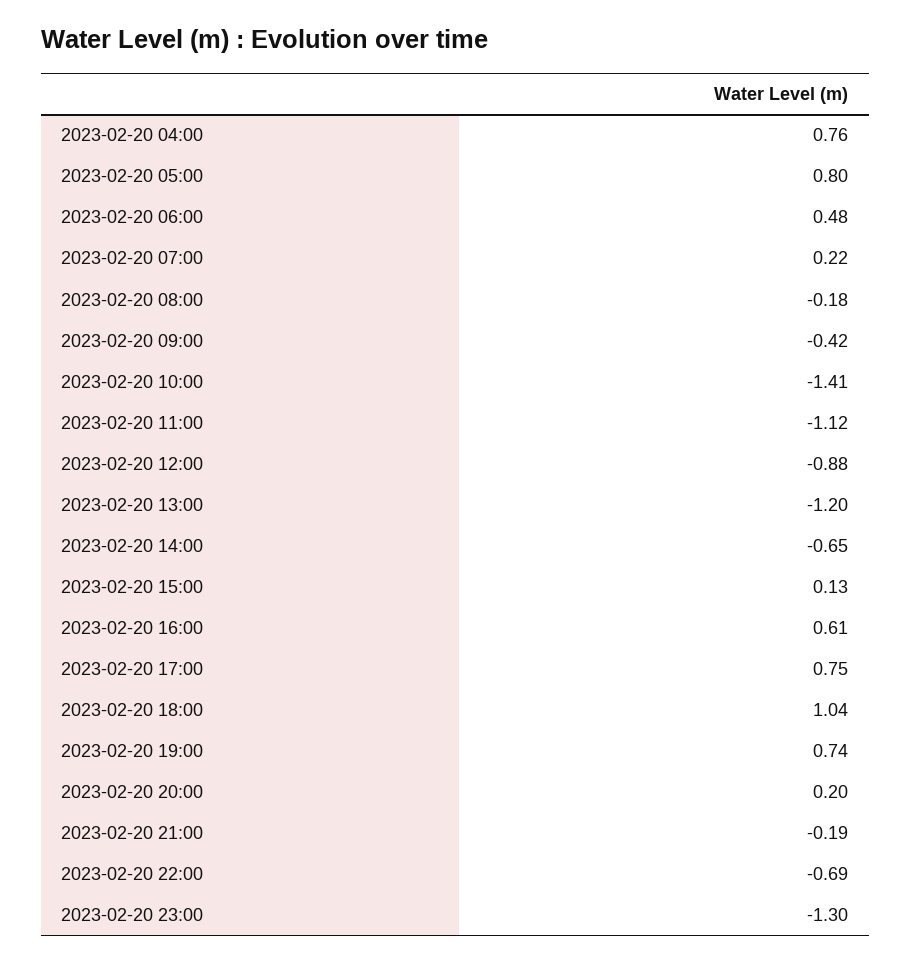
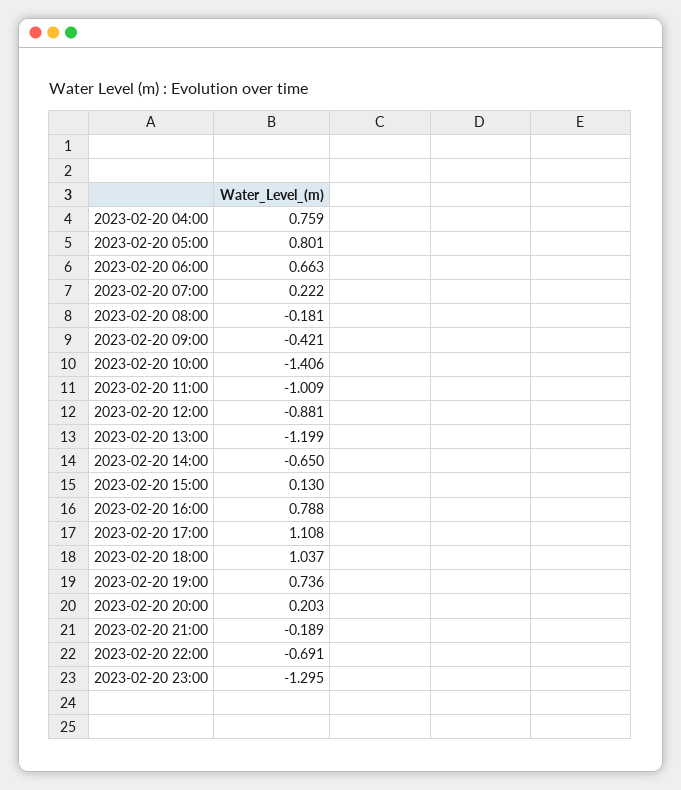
2023-02-20 06:00: 0.48 -> 0.663
2023-02-20 11:00: -1.12 -> -1.009
2023-02-20 16:00: 0.61 -> 0.788
2023-02-20 17:00: 0.75 -> 1.108

